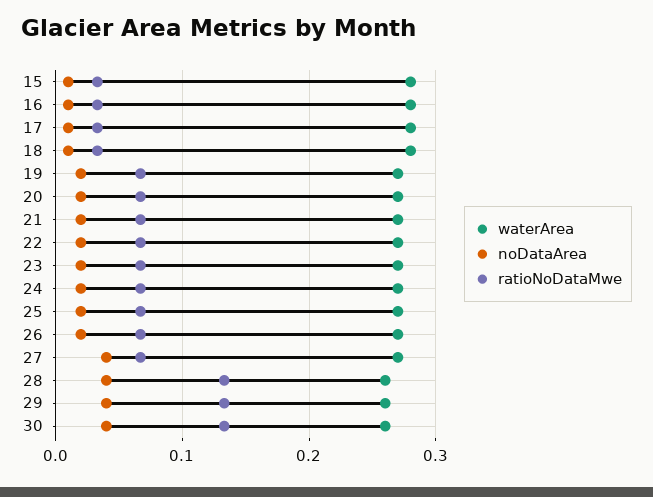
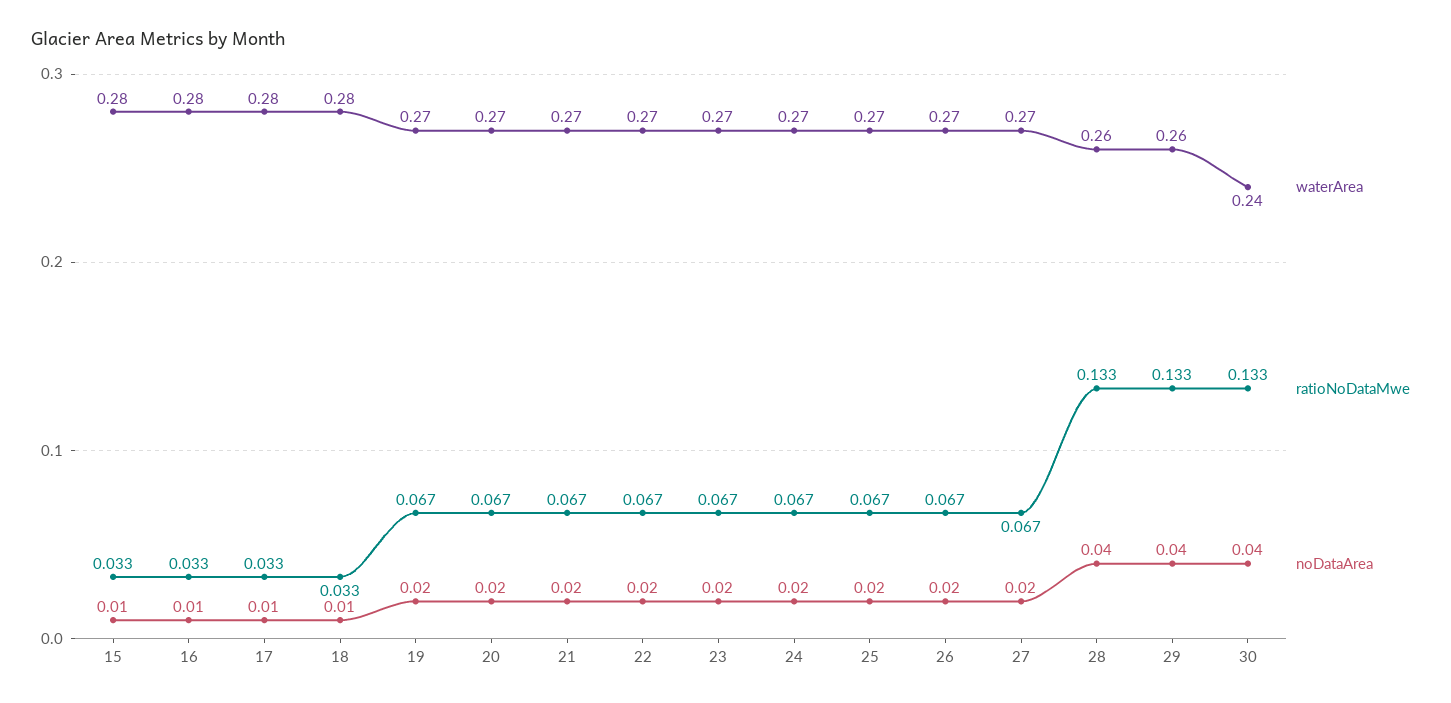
noDataArea, 27: 0.04 -> 0.02
waterArea, 30: 0.26 -> 0.24

